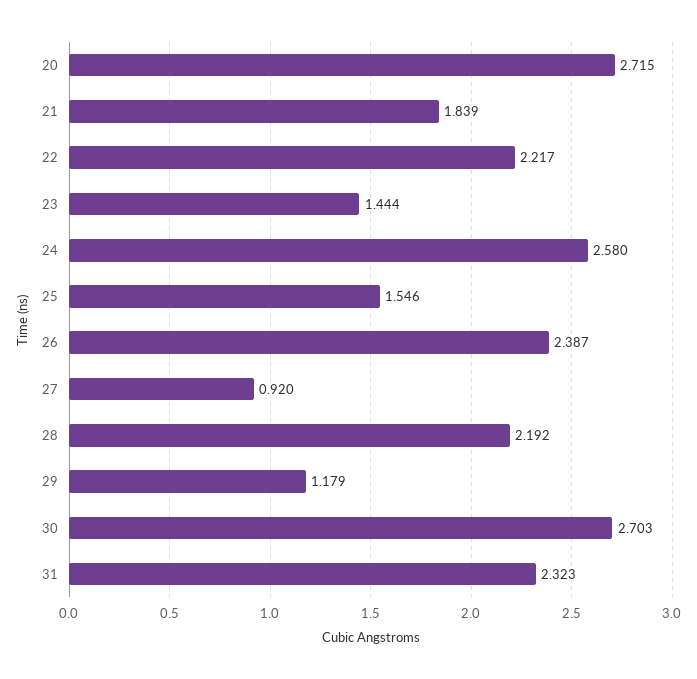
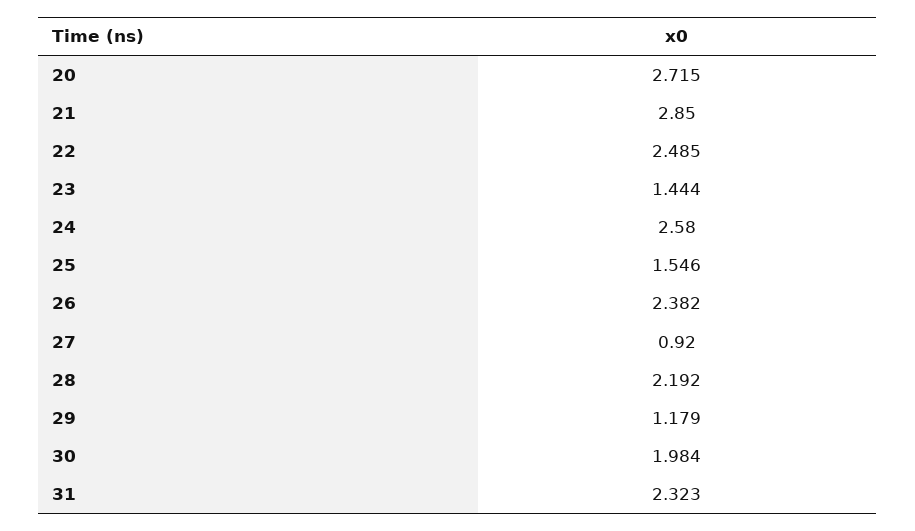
21: 1.839 -> 2.85
22: 2.217 -> 2.485
26: 2.387 -> 2.382
30: 2.703 -> 1.984

